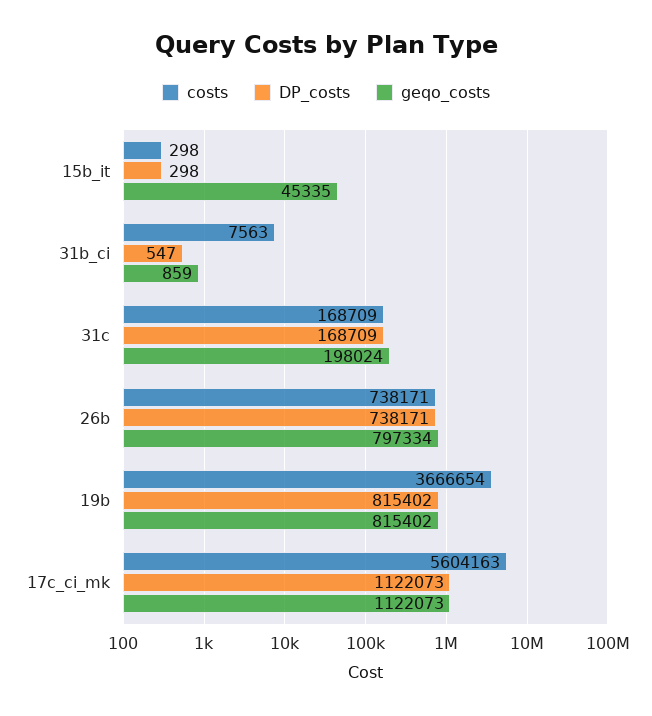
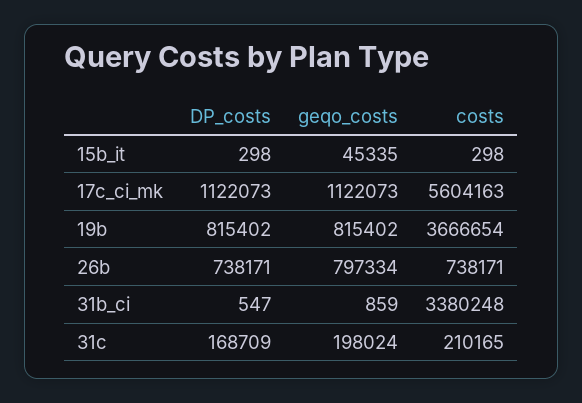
costs, 31b_ci: 7563 -> 3380248
costs, 31c: 168709 -> 210165

